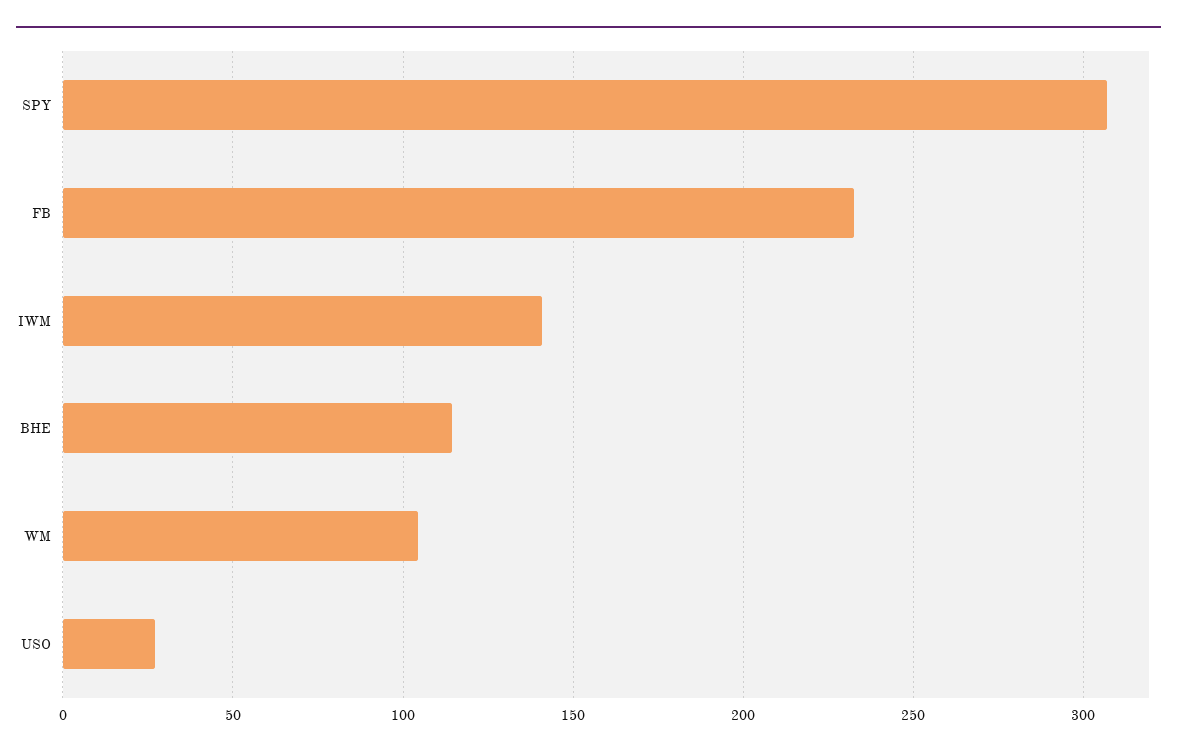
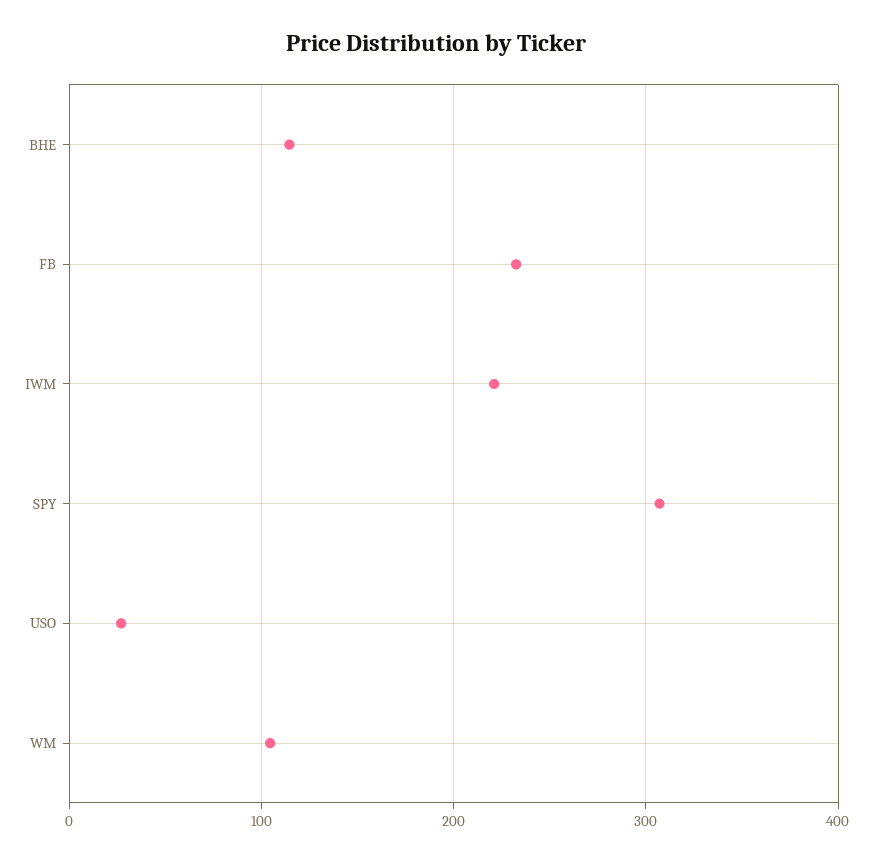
IWM: 140 -> 220

